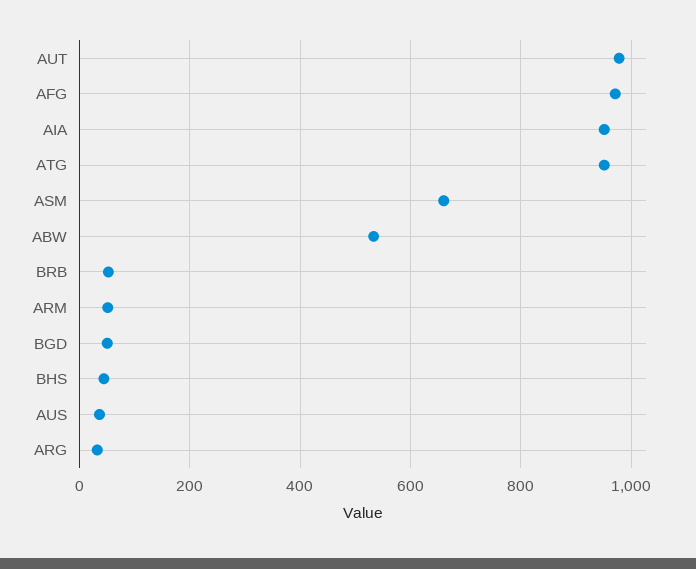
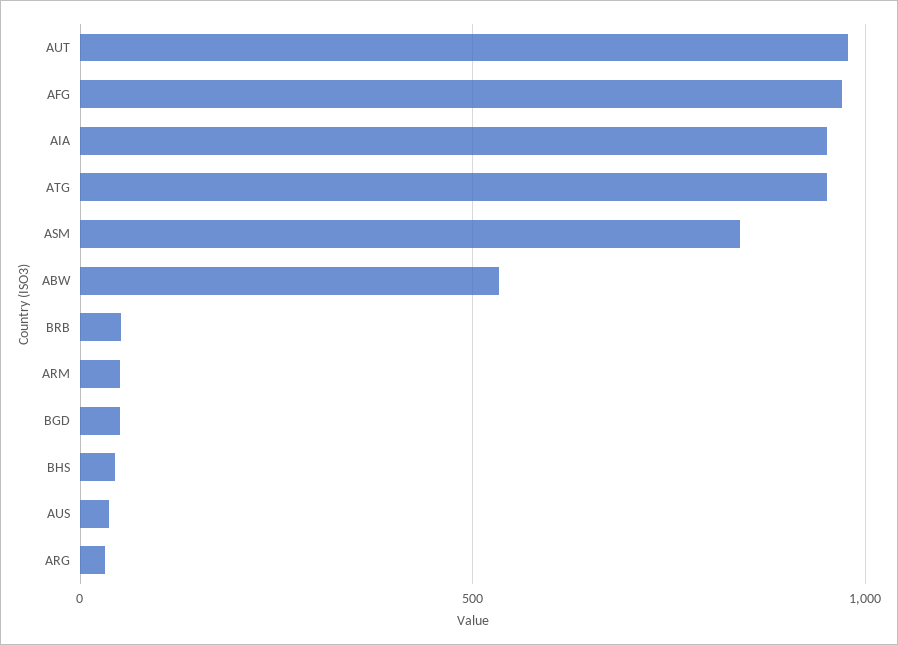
ASM: 660 -> 850

